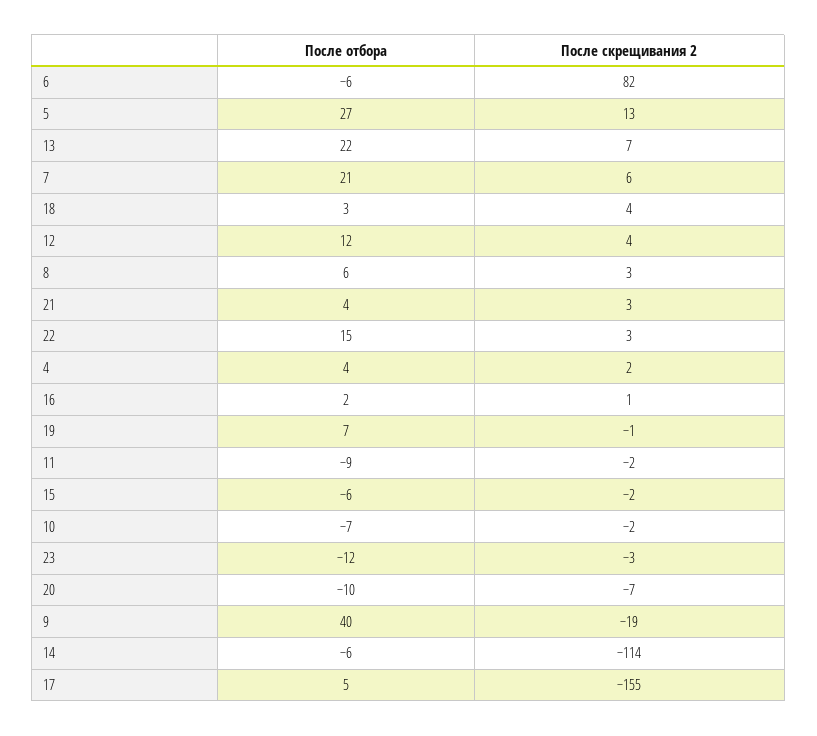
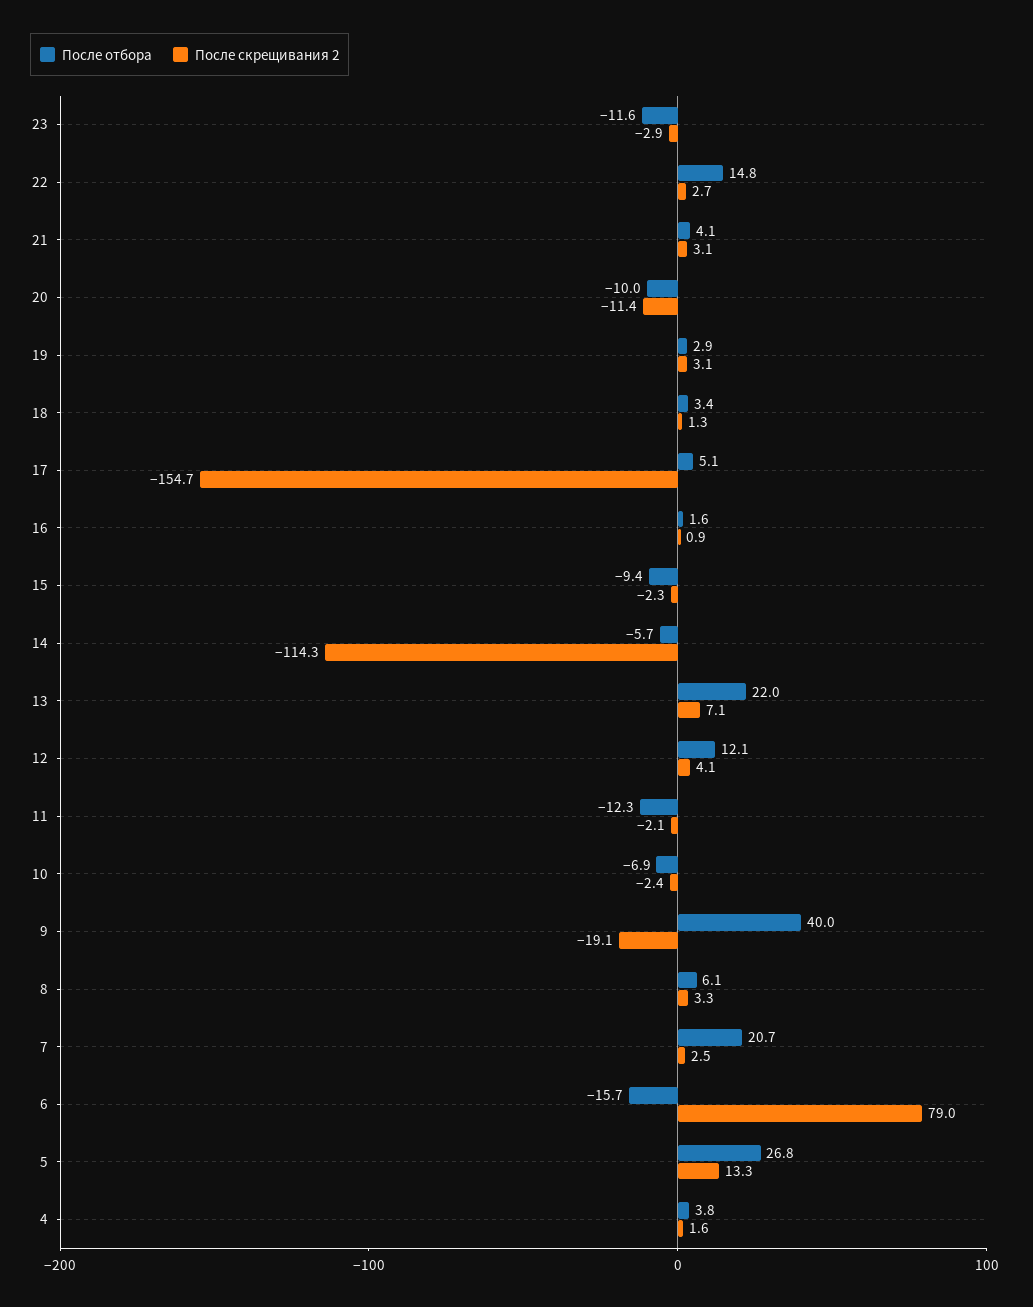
После отбора, 6: -6 -> -15.7
После скрещивания 2, 6: 82 -> 79
После скрещивания 2, 7: 6 -> 2.5
После скрещивания 2, 18: 4 -> 1.3
После отбора, 19: 7 -> 2.9
После скрещивания 2, 19: -1 -> 3.1
После отбора, 11: -9 -> -12.3
После отбора, 15: -6 -> -9.4
После скрещивания 2, 20: -7 -> -11.4

